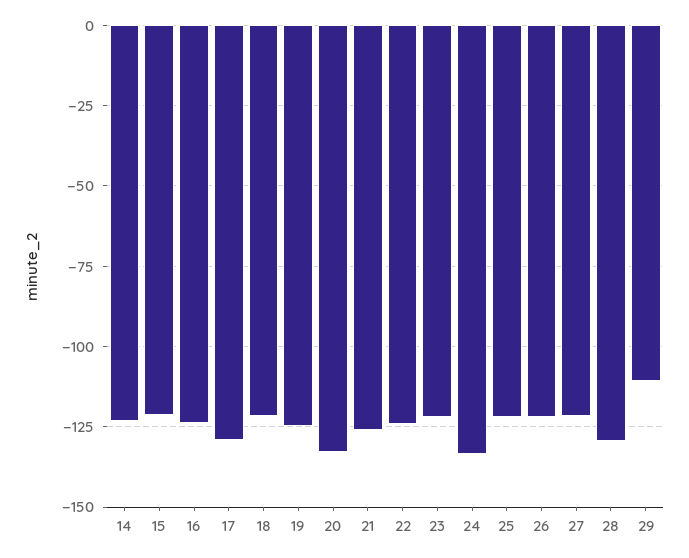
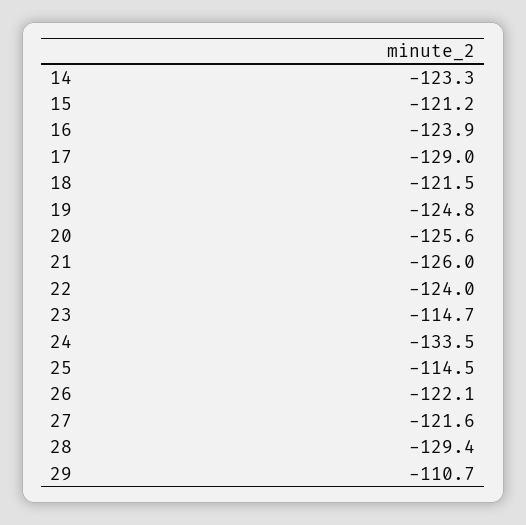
20: -132.5 -> -125.6
23: -122.5 -> -114.7
25: -122.5 -> -114.5

